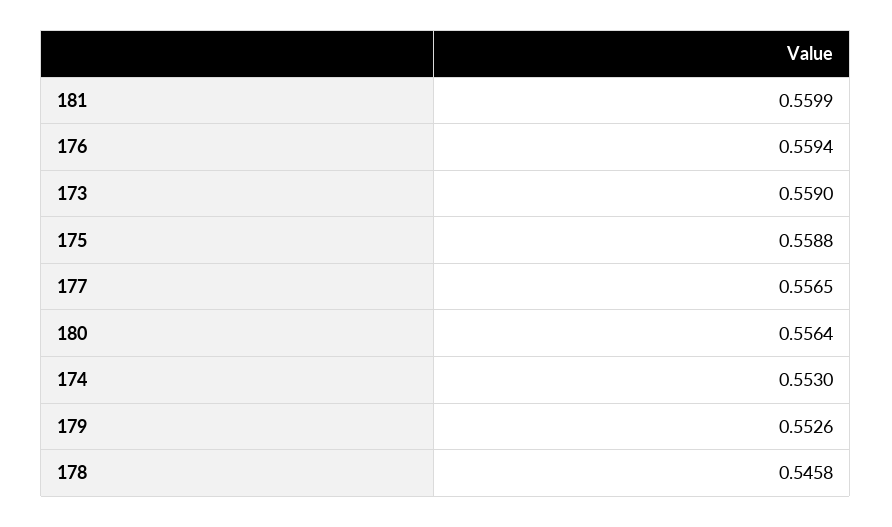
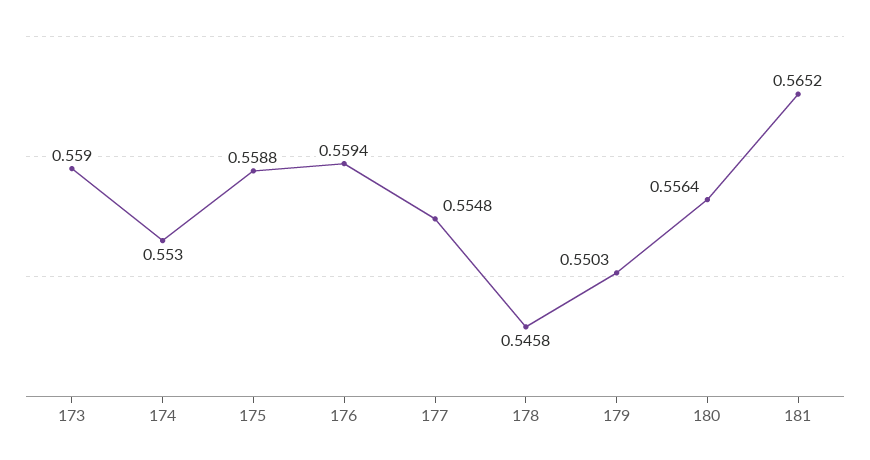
181: 0.5599 -> 0.5652
177: 0.5565 -> 0.5548
179: 0.5526 -> 0.5503

